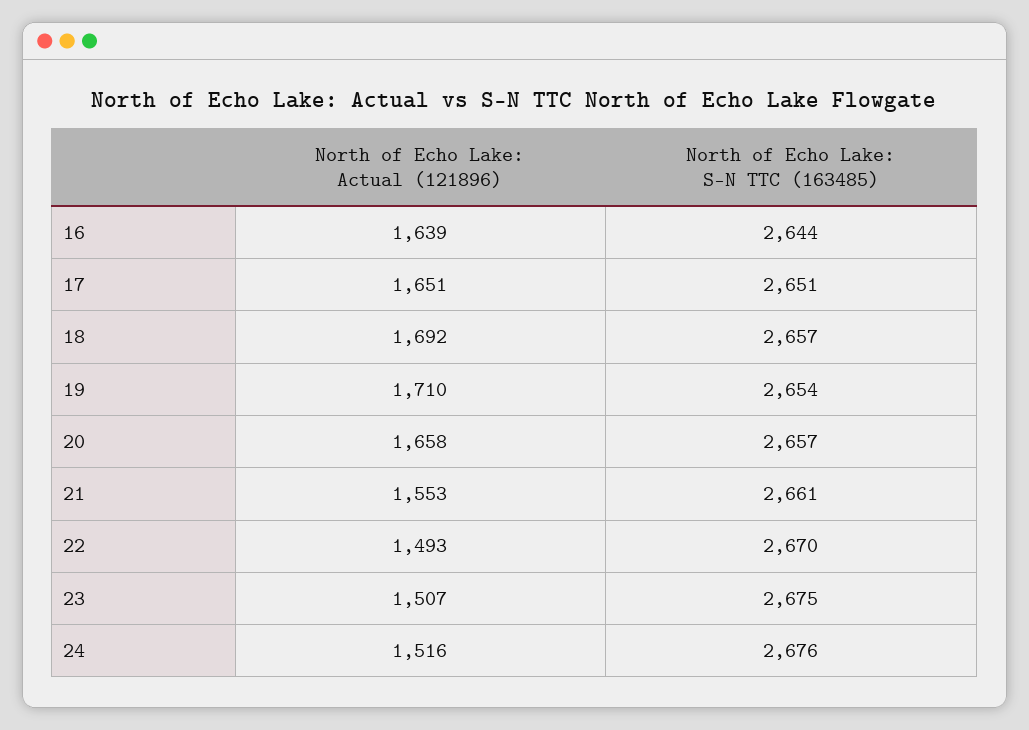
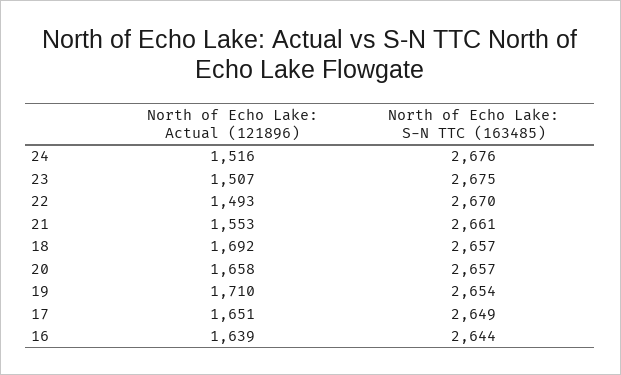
North of Echo Lake: S-N TTC (163485), 17: 2651 -> 2649

